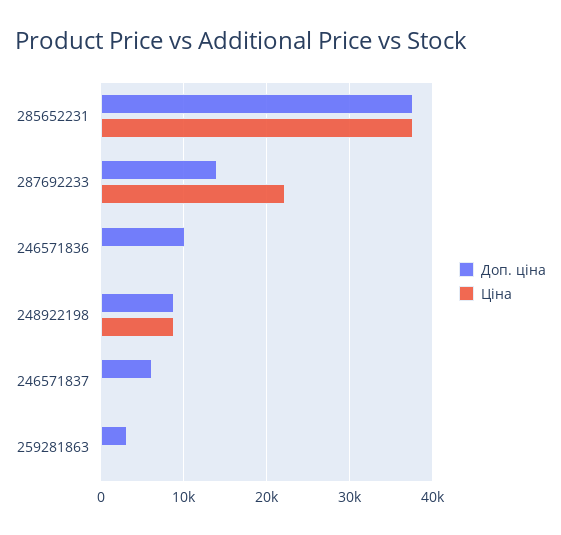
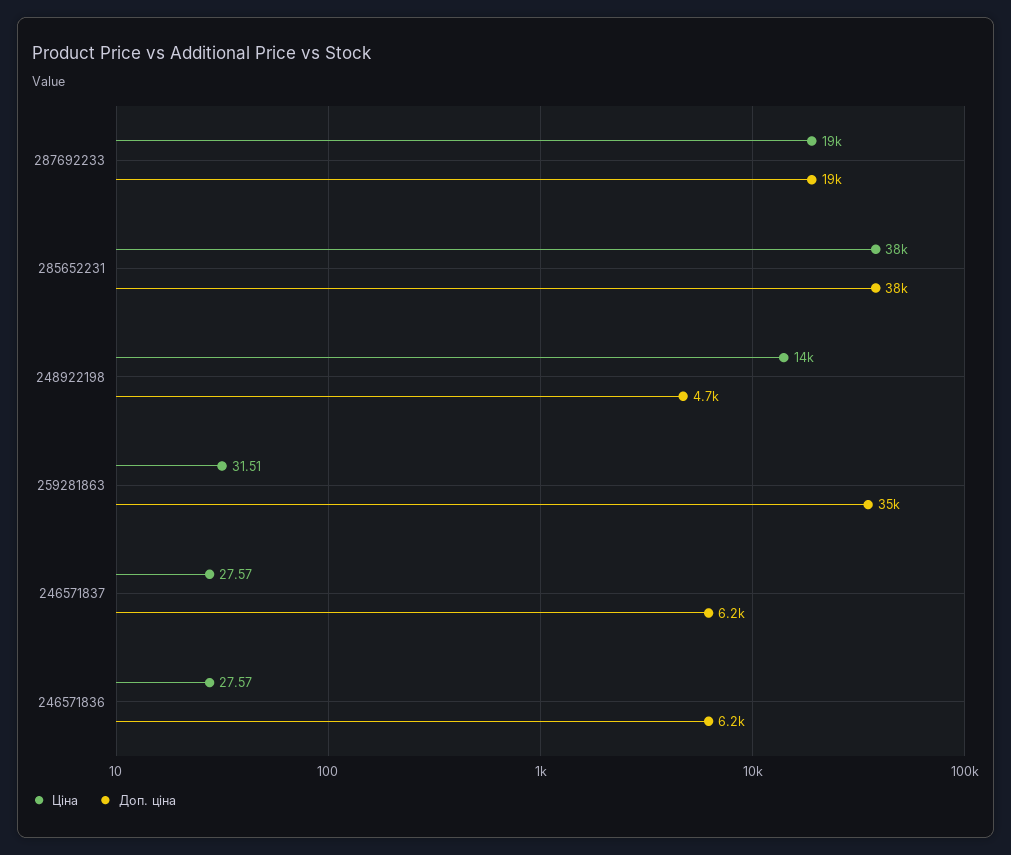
Доп. ціна, 287692233: 14000 -> 19000
Ціна, 287692233: 22000 -> 19000
Доп. ціна, 246571836: 10000 -> 6200
Доп. ціна, 248922198: 9000 -> 4700
Ціна, 248922198: 9000 -> 14000
Доп. ціна, 259281863: 3000 -> 35000

